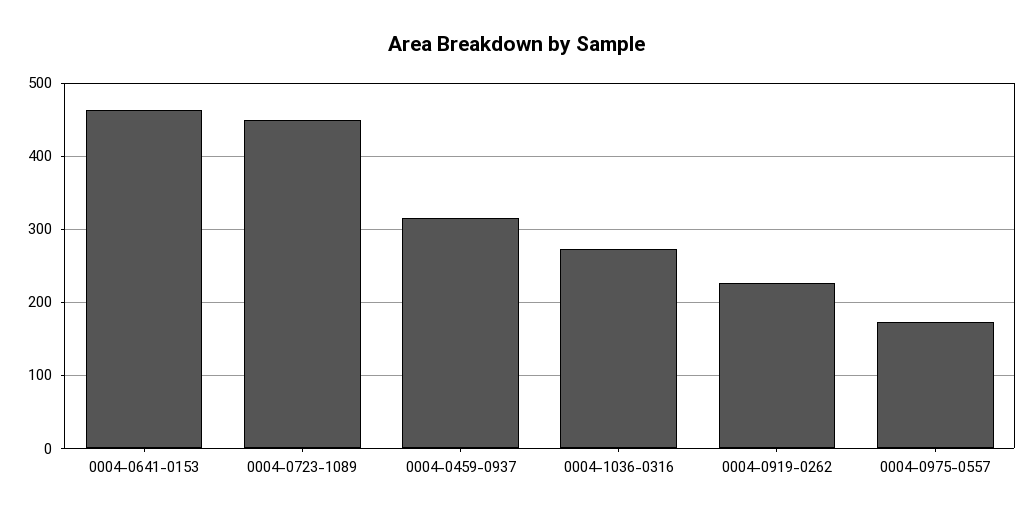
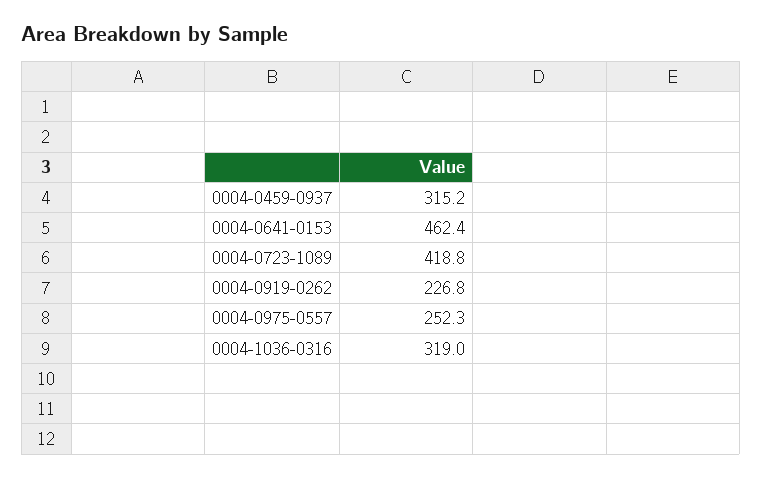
0004-0723-1089: 450 -> 418.8
0004-1036-0316: 270 -> 319
0004-0975-0557: 170 -> 252.3

